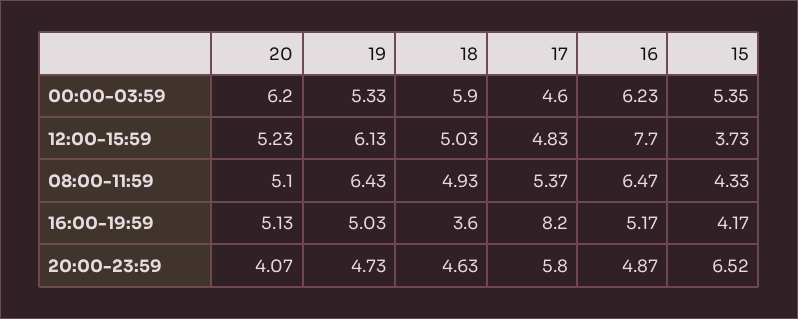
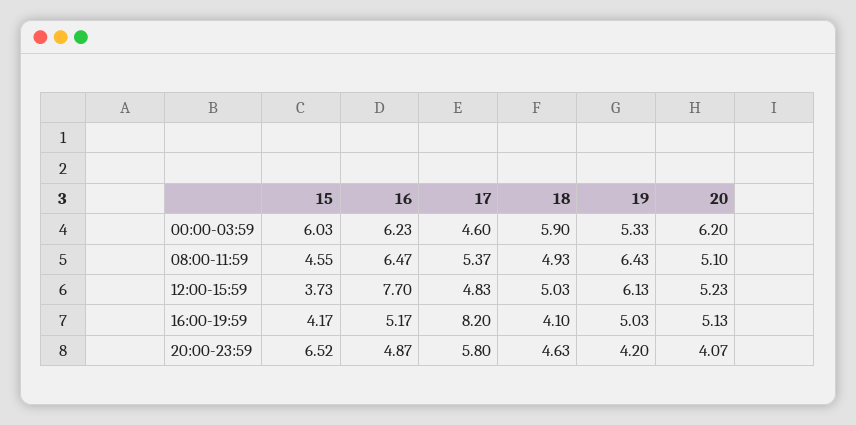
15, 00:00-03:59: 5.35 -> 6.03
15, 08:00-11:59: 4.33 -> 4.55
18, 16:00-19:59: 3.6 -> 4.1
19, 20:00-23:59: 4.73 -> 4.2

